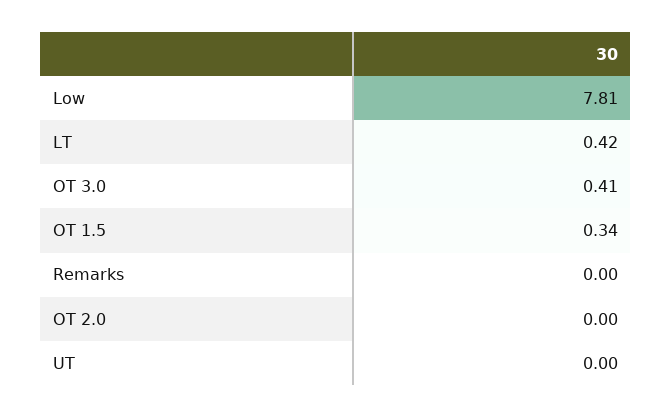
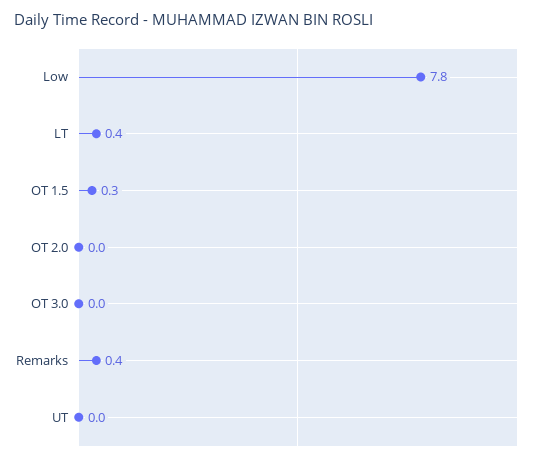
OT 3.0: 0.41 -> 0
Remarks: 0 -> 0.4

